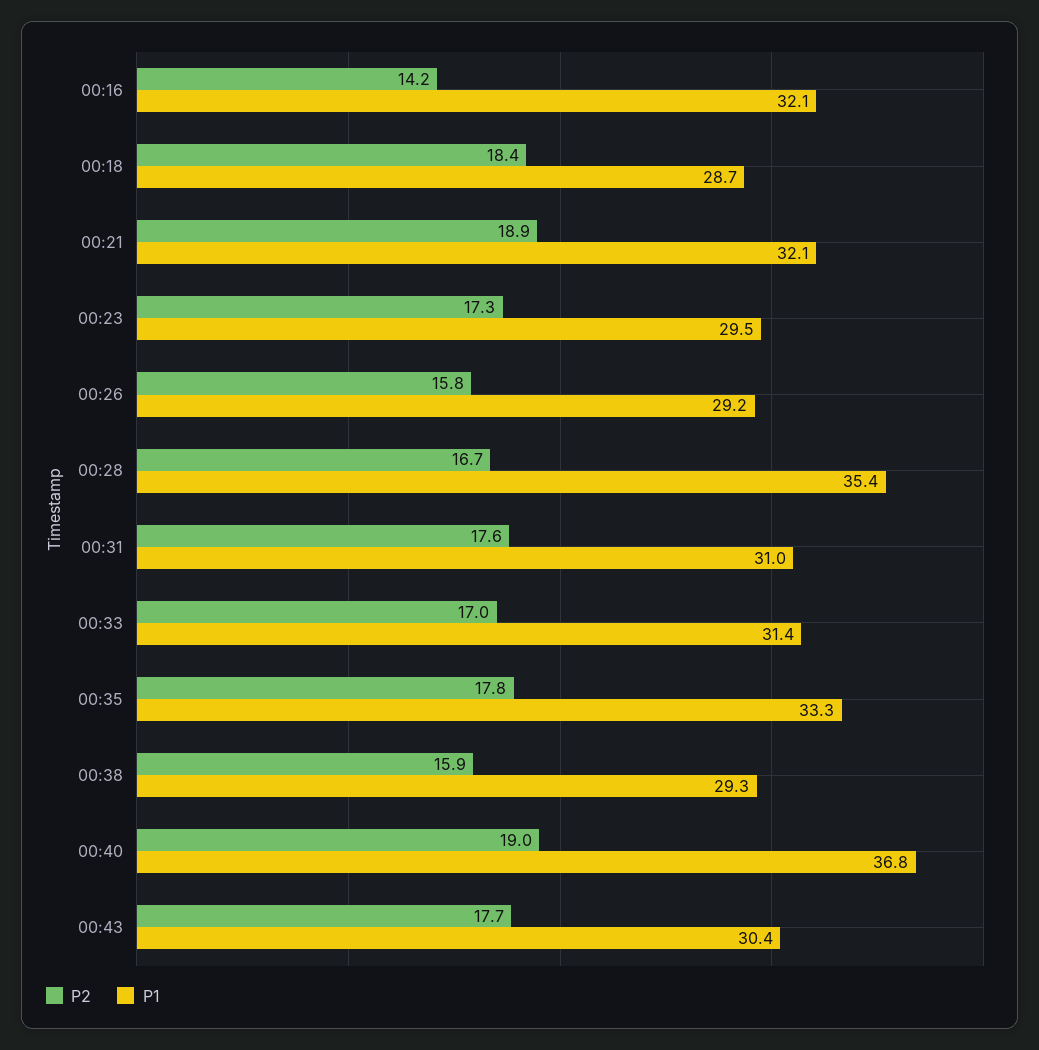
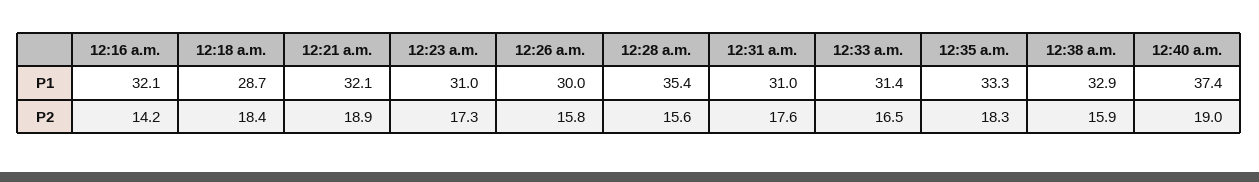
P1, 00:23: 29.5 -> 31
P1, 00:26: 29.2 -> 30
P2, 00:28: 16.7 -> 15.6
P2, 00:33: 17 -> 16.5
P2, 00:35: 17.8 -> 18.3
P1, 00:38: 29.3 -> 32.9
P1, 00:40: 36.8 -> 37.4
P2, 00:43: 17.7 -> none
P1, 00:43: 30.4 -> none

